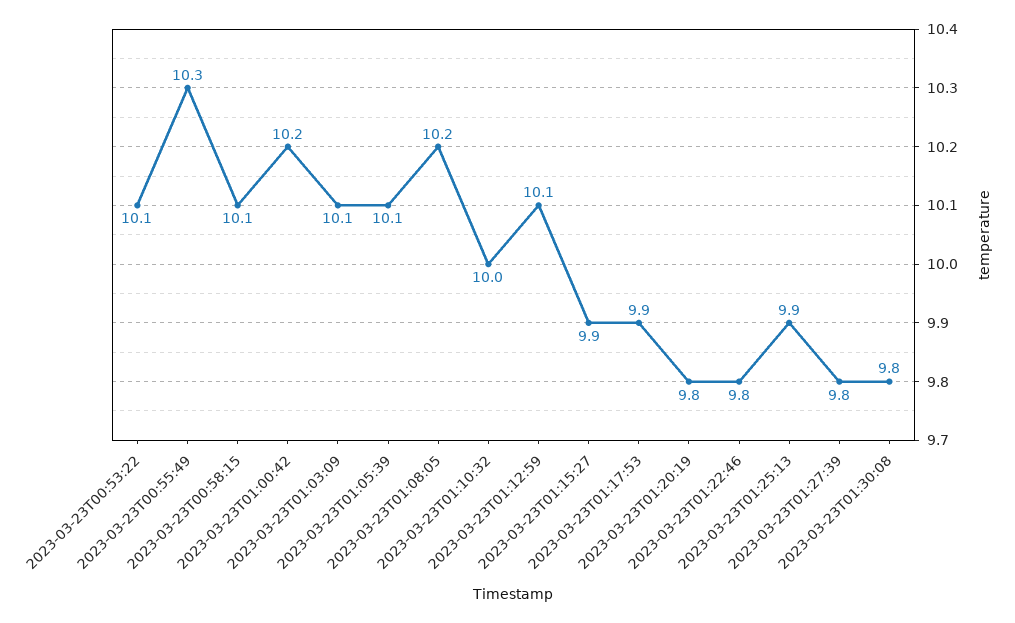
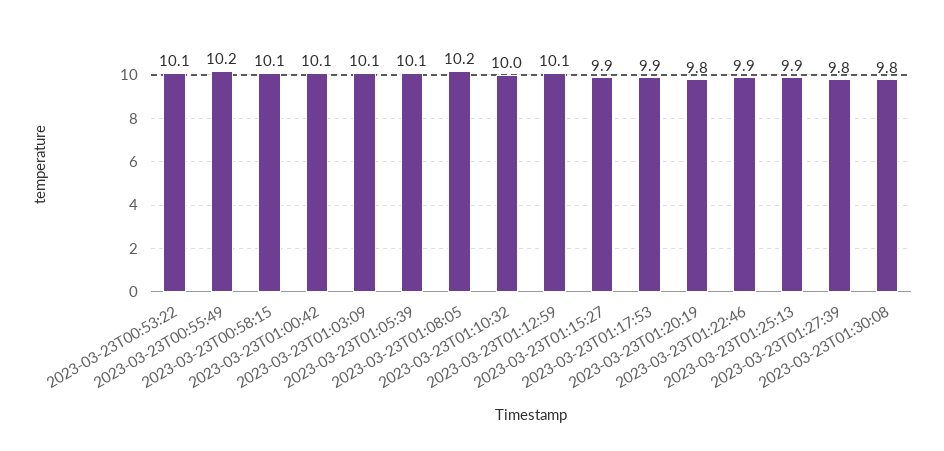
2023-03-23T00:55:49: 10.3 -> 10.2
2023-03-23T01:00:42: 10.2 -> 10.1
2023-03-23T01:22:46: 9.8 -> 9.9

